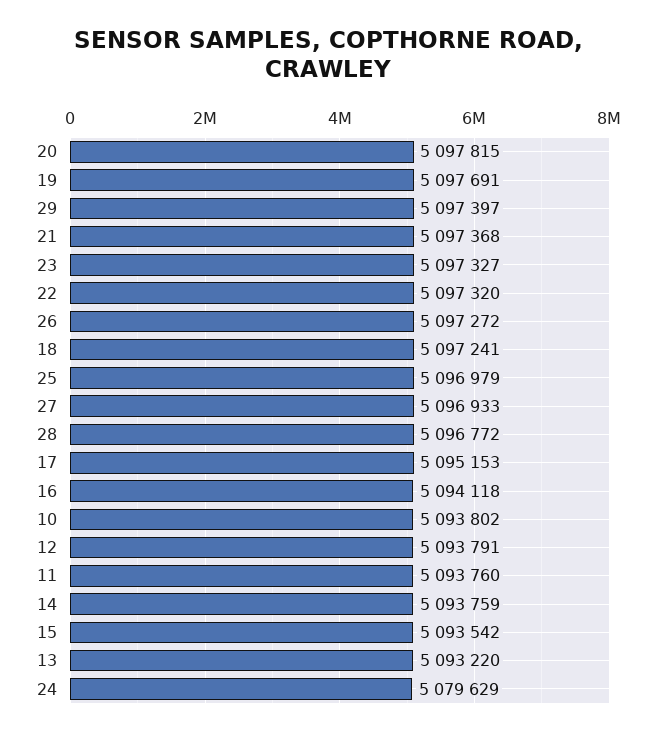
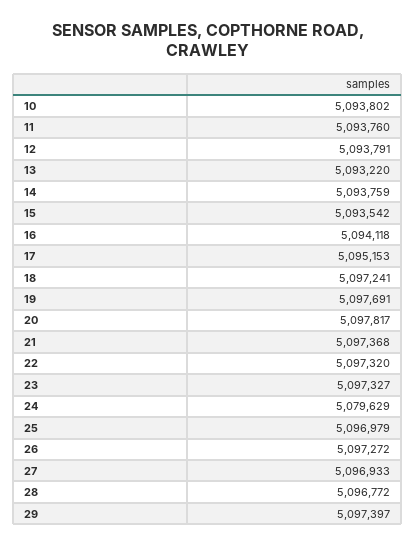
20: 5097815 -> 5097817

